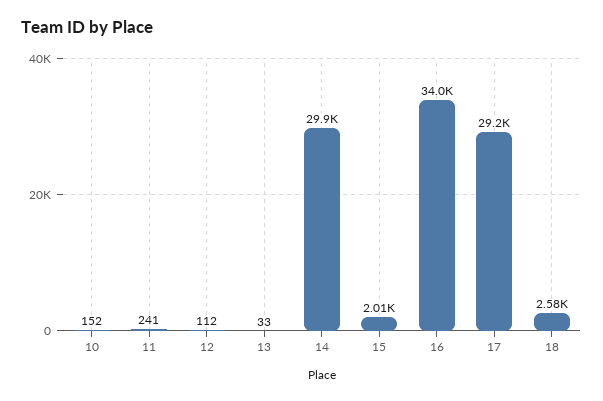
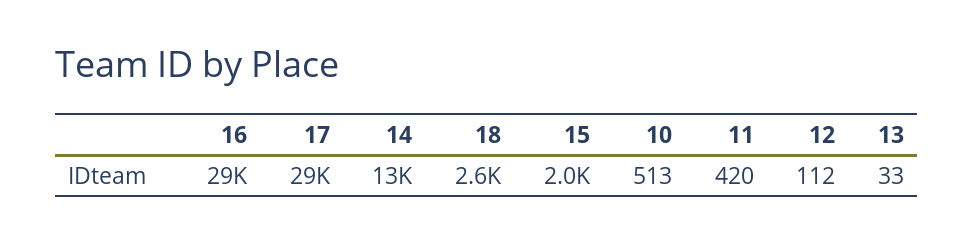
10: 152 -> 513
11: 241 -> 420
14: 29900 -> 13000
16: 34000 -> 29000

